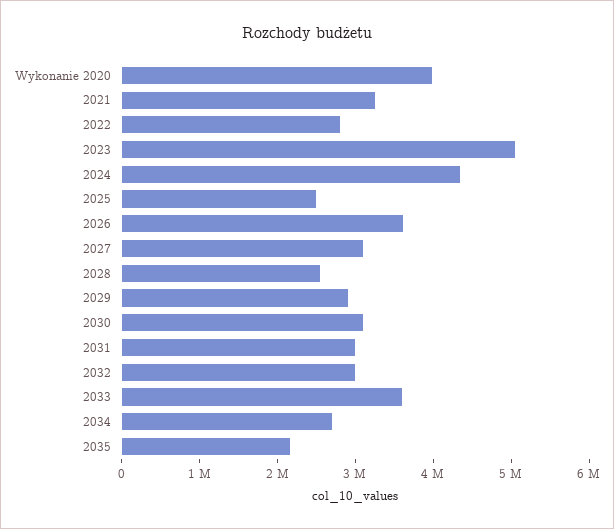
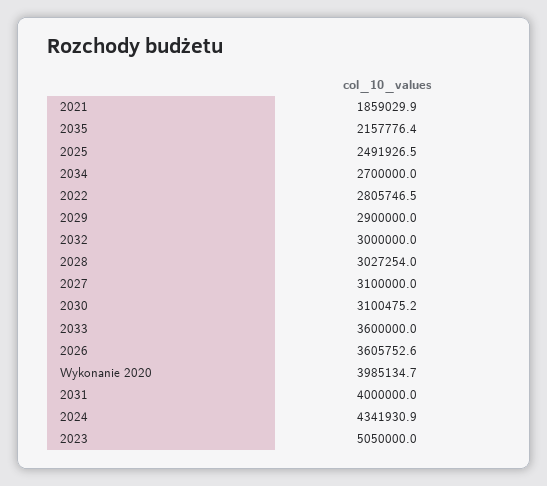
2021: 3200000 -> 1859029.9
2028: 2600000 -> 3027254
2031: 3000000 -> 4000000

